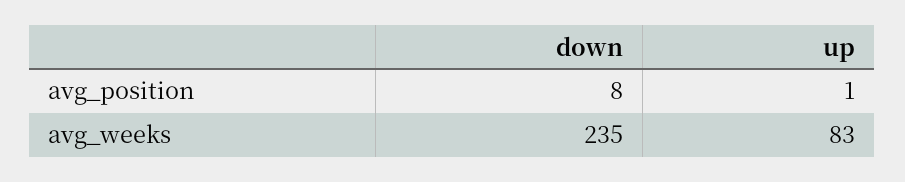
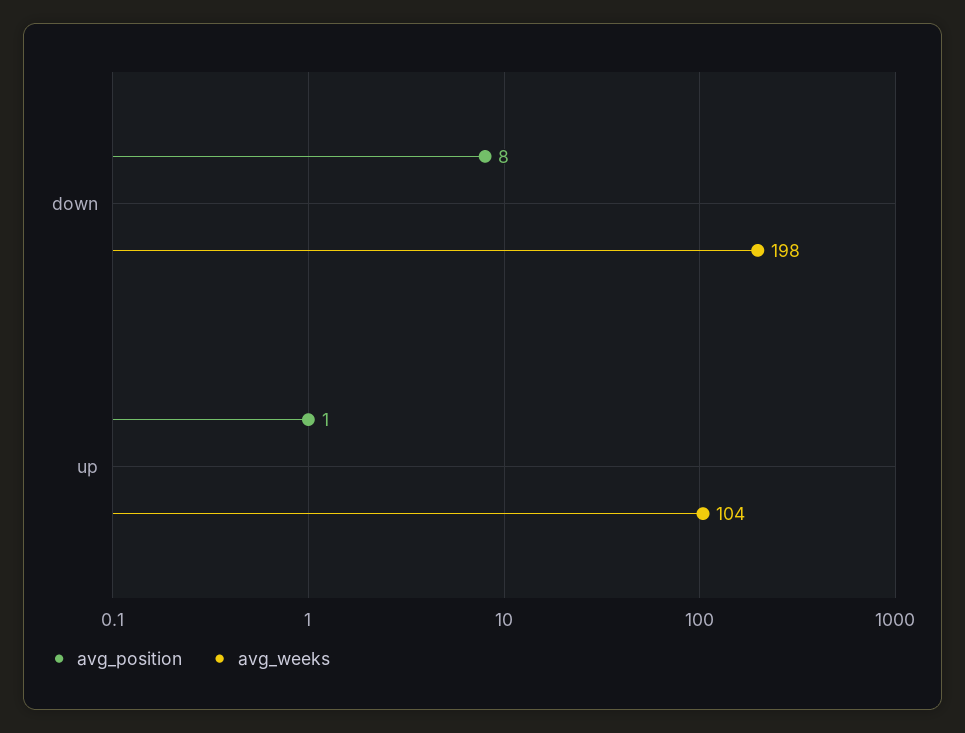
avg_weeks, down: 235 -> 198
avg_weeks, up: 83 -> 104

